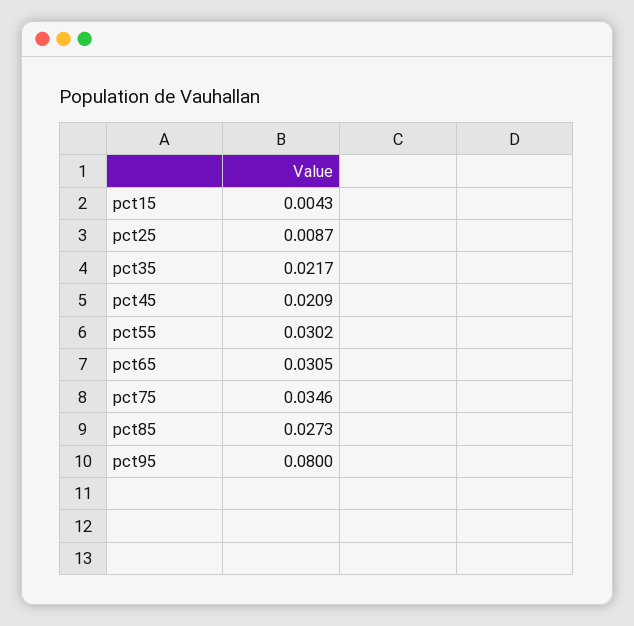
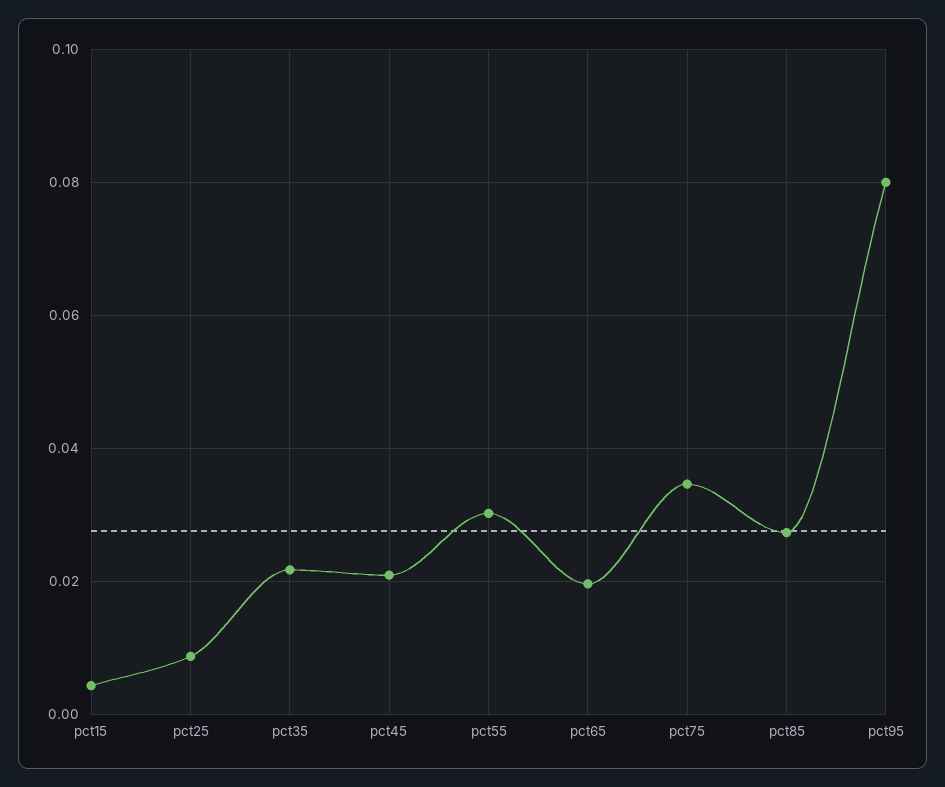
pct65: 0.0305 -> 0.02

